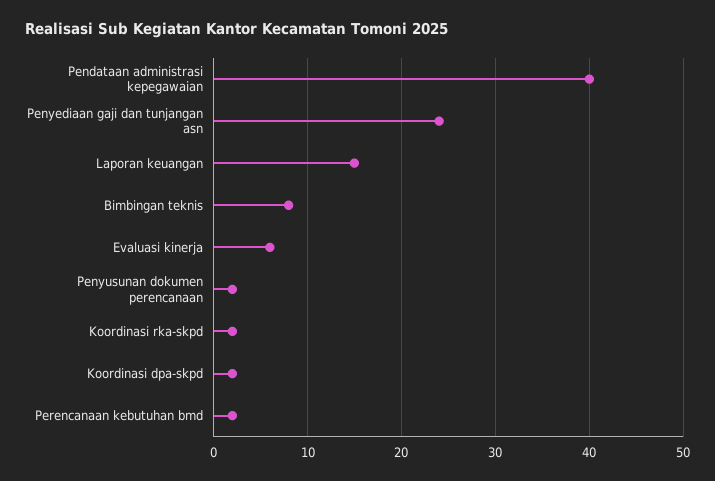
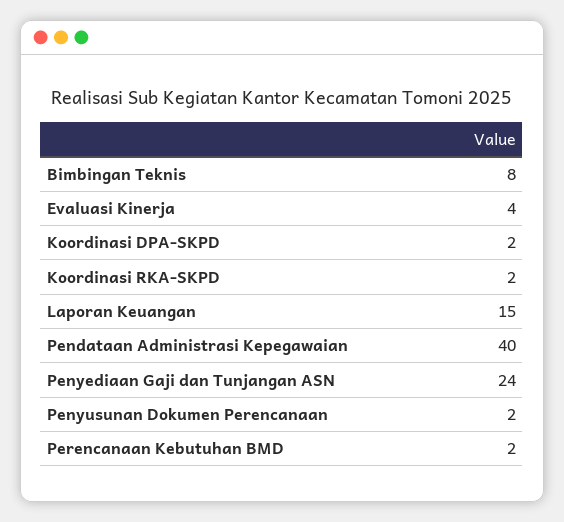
Evaluasi kinerja: 6 -> 4

